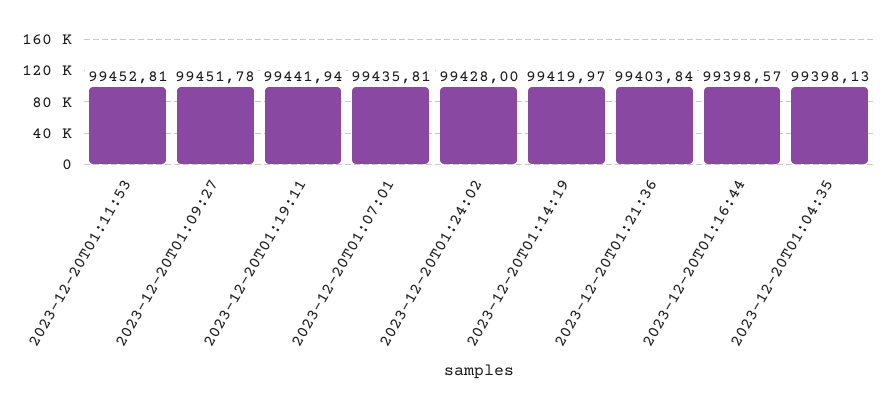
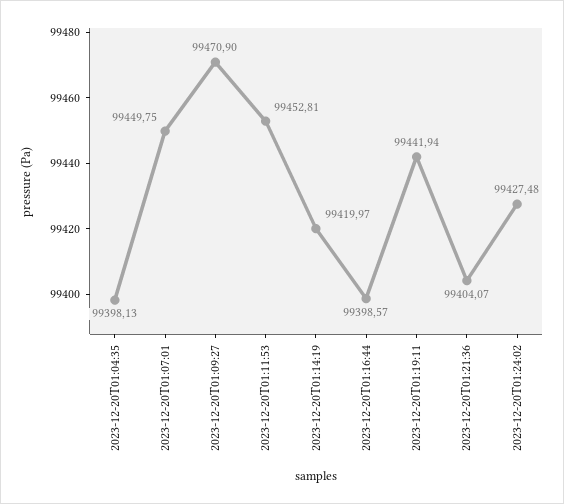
2023-12-20T01:09:27: 99451.78 -> 99470.9
2023-12-20T01:07:01: 99435.81 -> 99449.75
2023-12-20T01:24:02: 99428 -> 99427.48
2023-12-20T01:21:36: 99403.84 -> 99404.07

